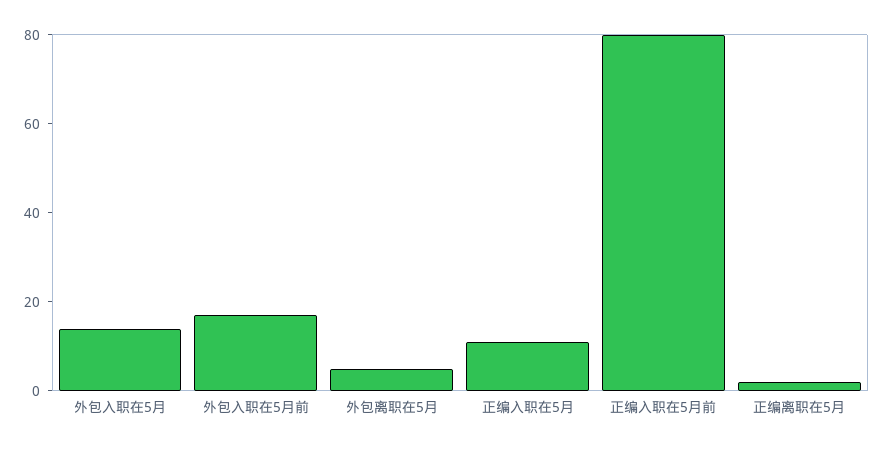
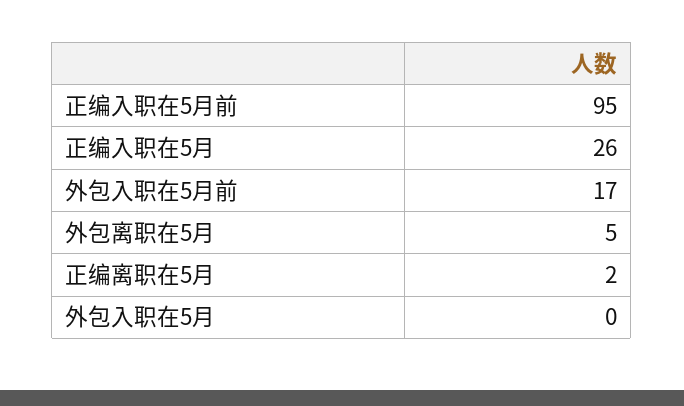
外包入职在5月: 15 -> 0
正编入职在5月: 10 -> 26
正编入职在5月前: 80 -> 95

